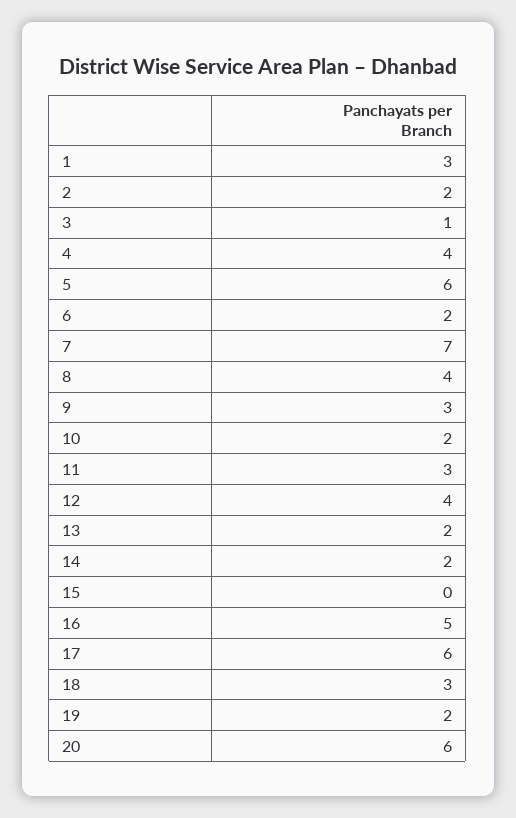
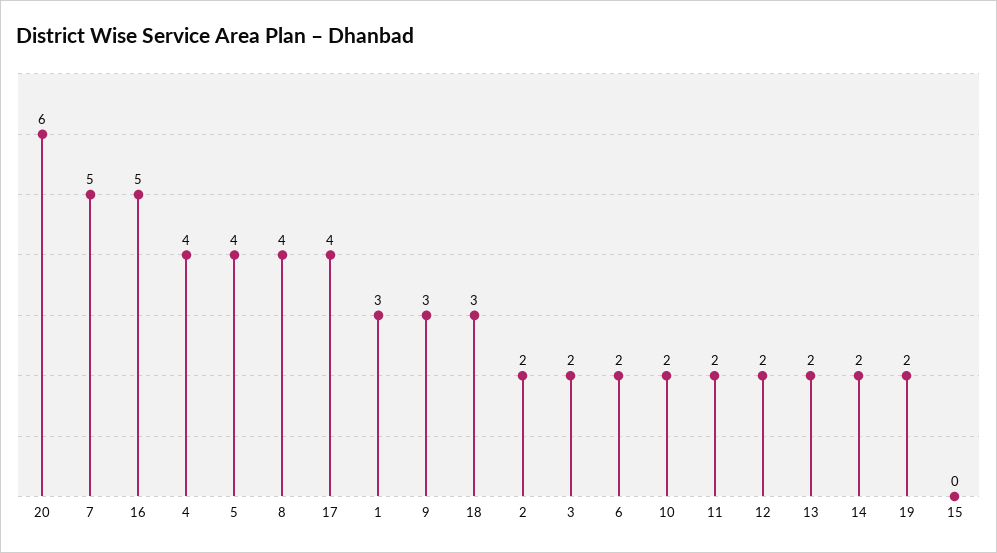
3: 1 -> 2
5: 6 -> 4
7: 7 -> 5
11: 3 -> 2
12: 4 -> 2
17: 6 -> 4

